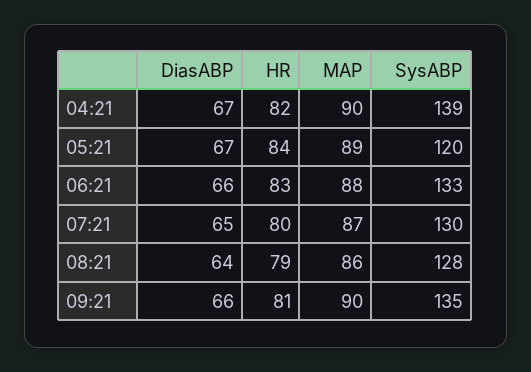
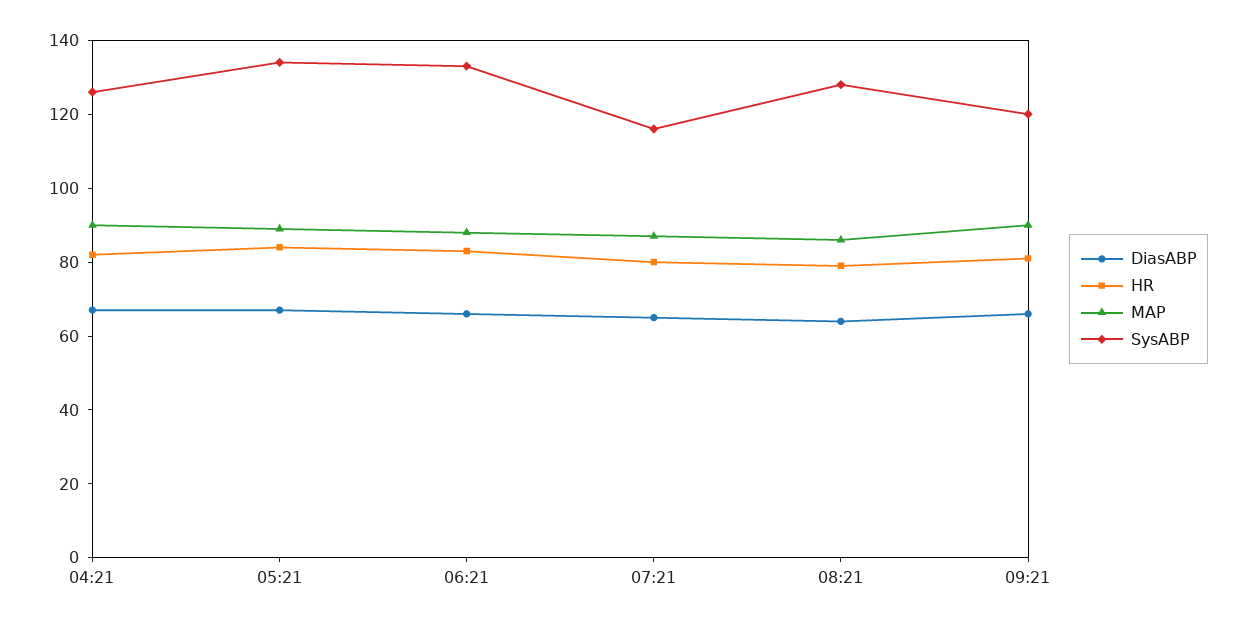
SysABP, 04:21: 139 -> 125
SysABP, 05:21: 120 -> 135
SysABP, 07:21: 130 -> 115
SysABP, 09:21: 135 -> 120

